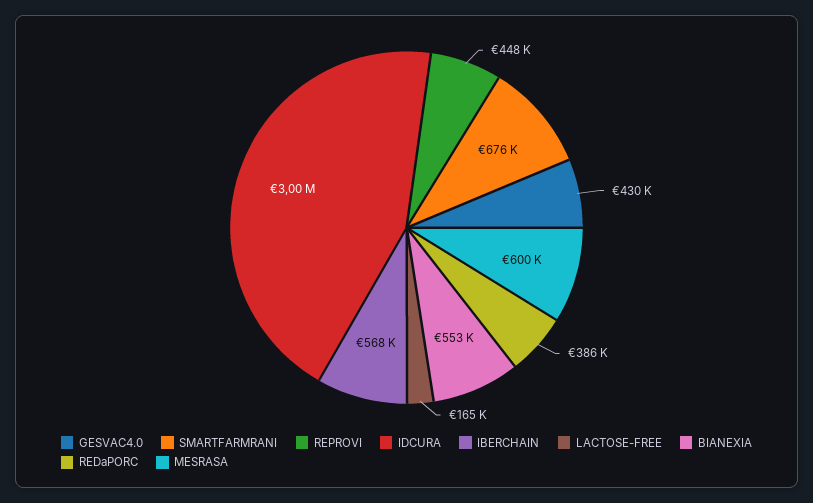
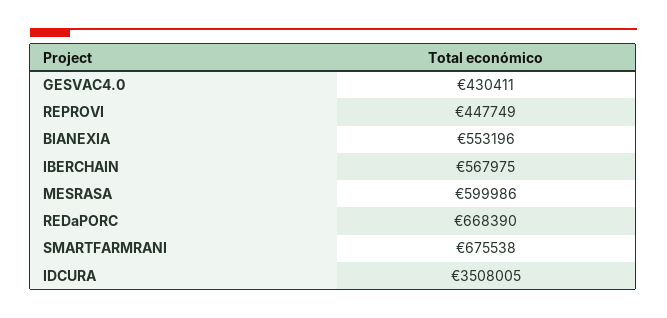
IDCURA: 3000000 -> 3508005
LACTOSE-FREE: 165000 -> none
REDaPORC: 386000 -> 668390

